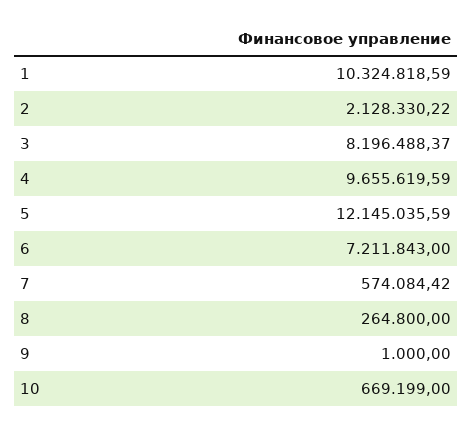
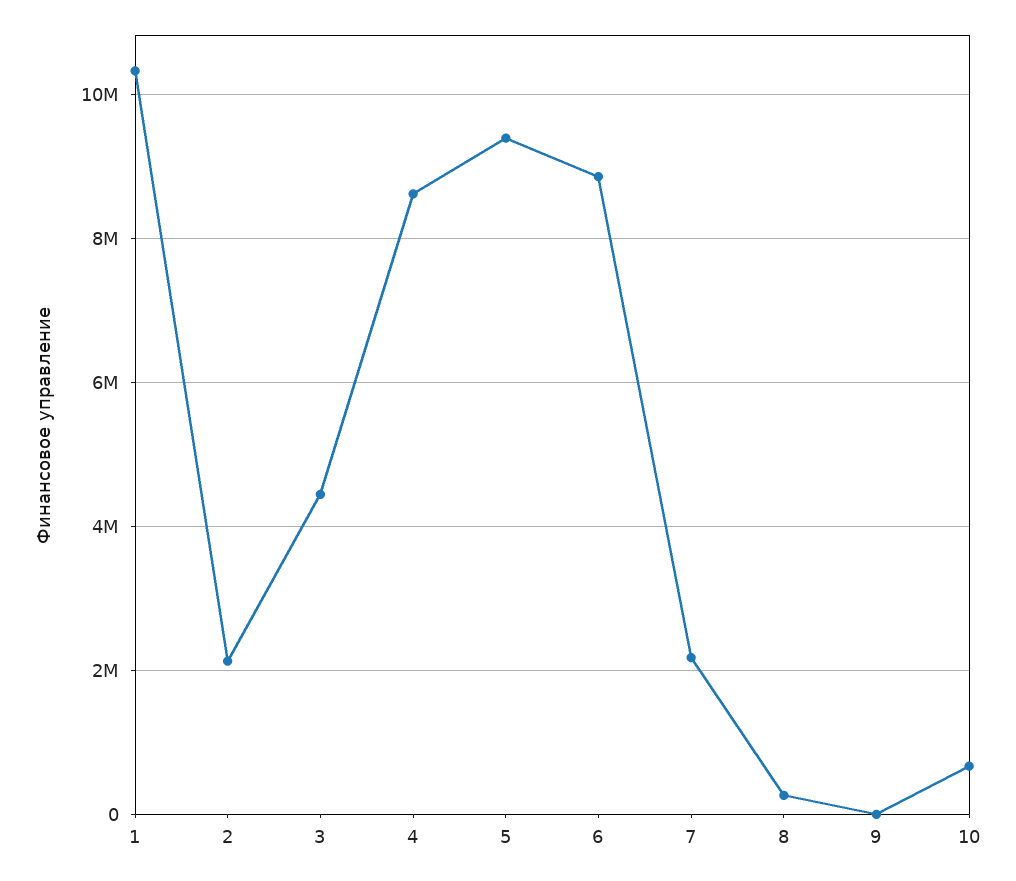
3: 8196488.37 -> 4400000
4: 9655619.59 -> 8600000
5: 12145035.59 -> 9400000
6: 7211843 -> 8800000
7: 574084.42 -> 2200000

